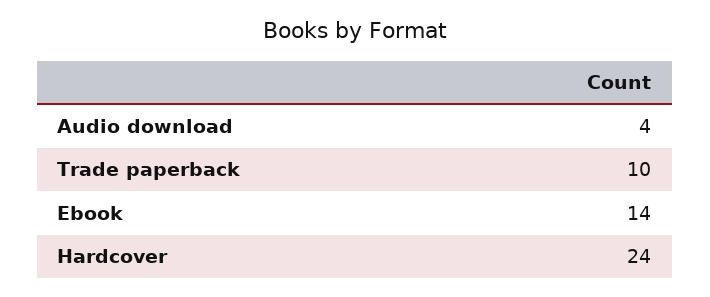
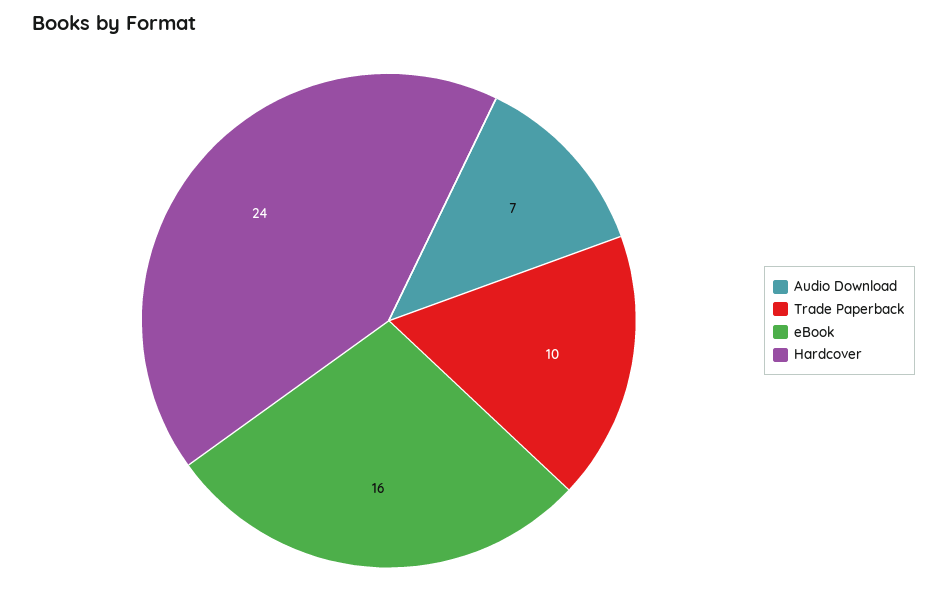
Audio download: 4 -> 7
Ebook: 14 -> 16

